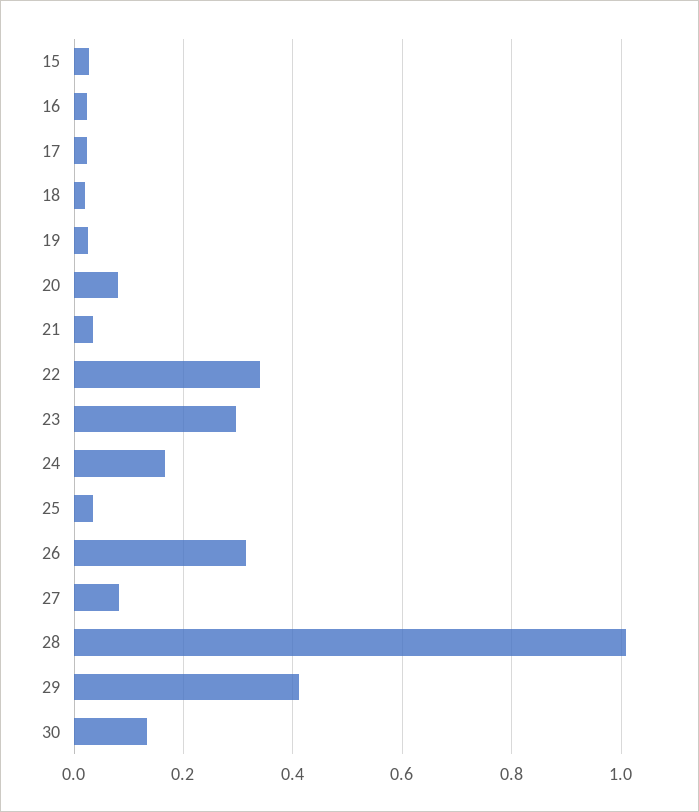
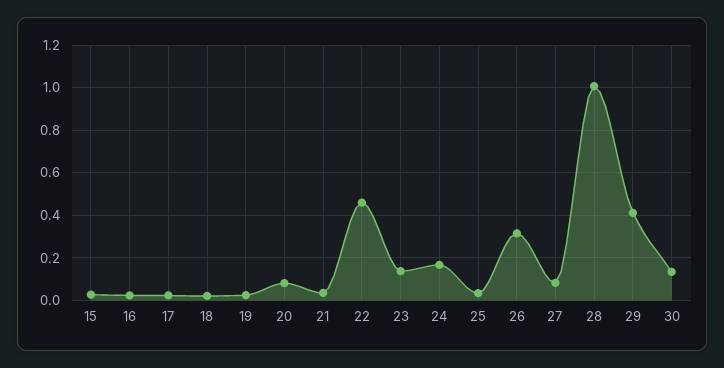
22: 0.34 -> 0.45
23: 0.3 -> 0.15

